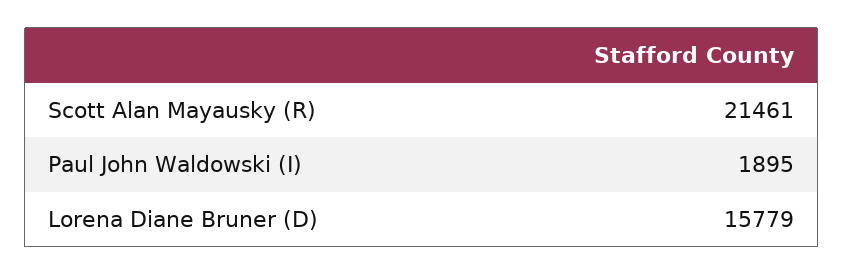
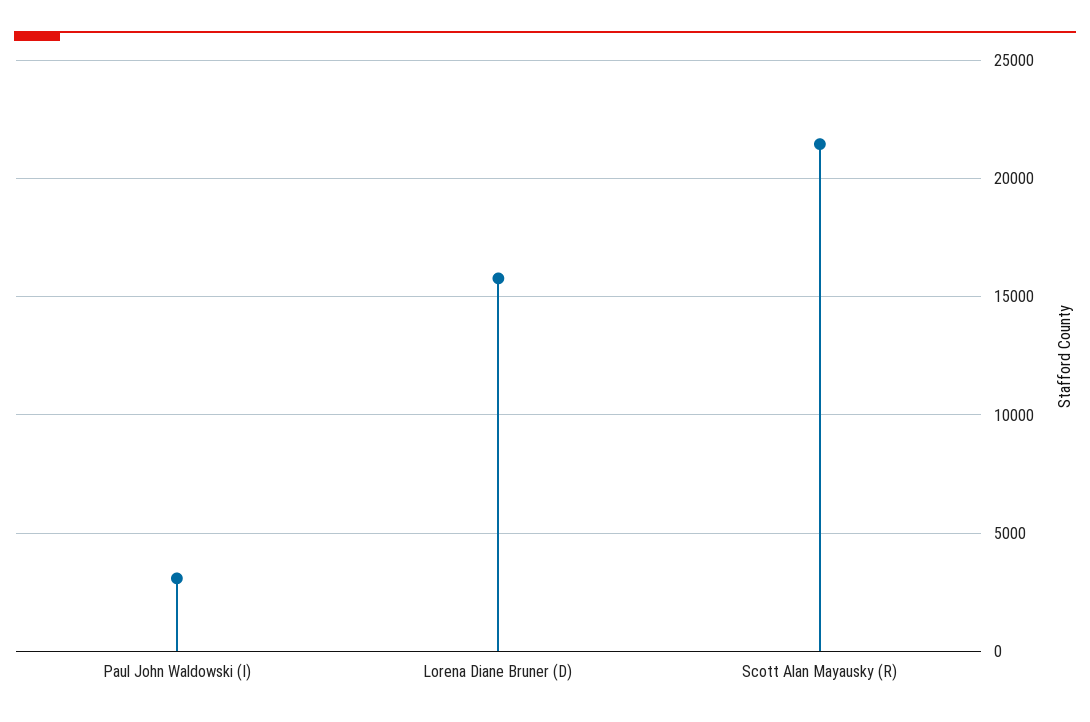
Paul John Waldowski (I): 1895 -> 3000

